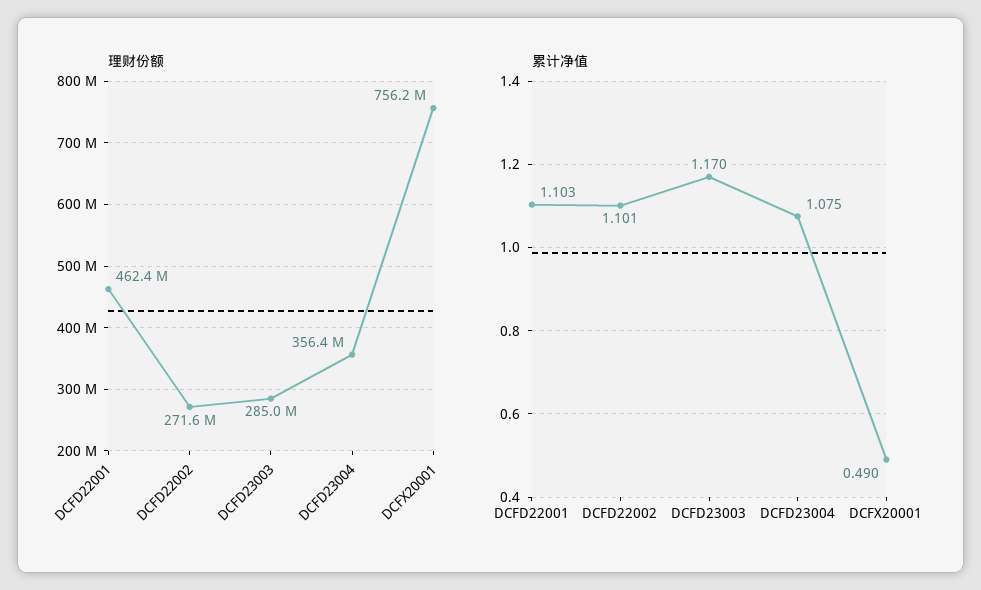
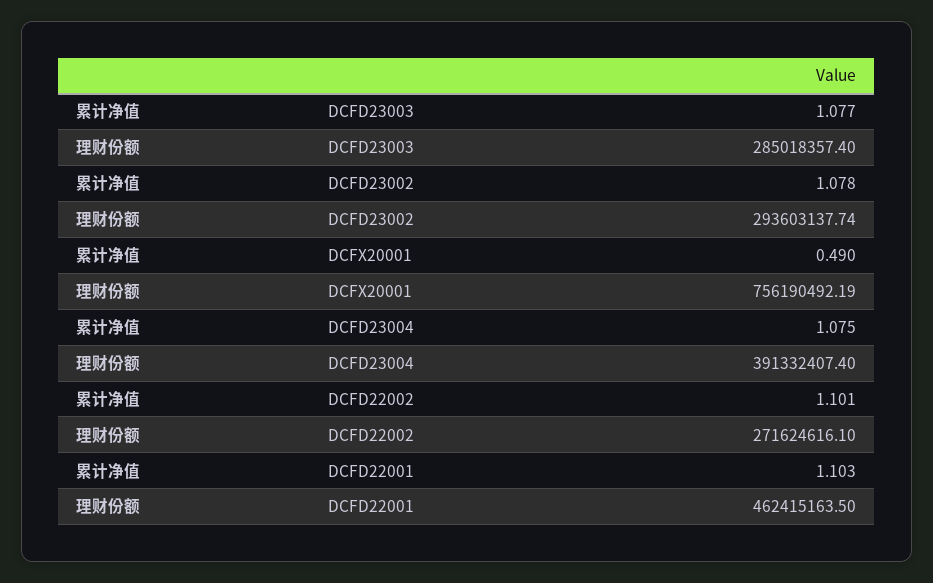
理财份额, DCFD23004: 356400000 -> 391332407.4
累计净值, DCFD23003: 1.17 -> 1.077
累计净值, DCFD23002: none -> 1.078
理财份额, DCFD23002: none -> 293603137.74

